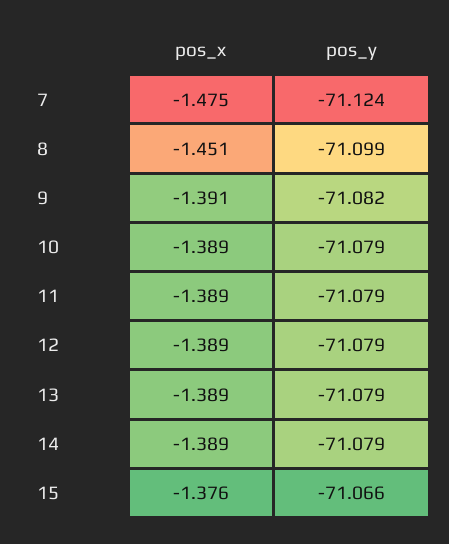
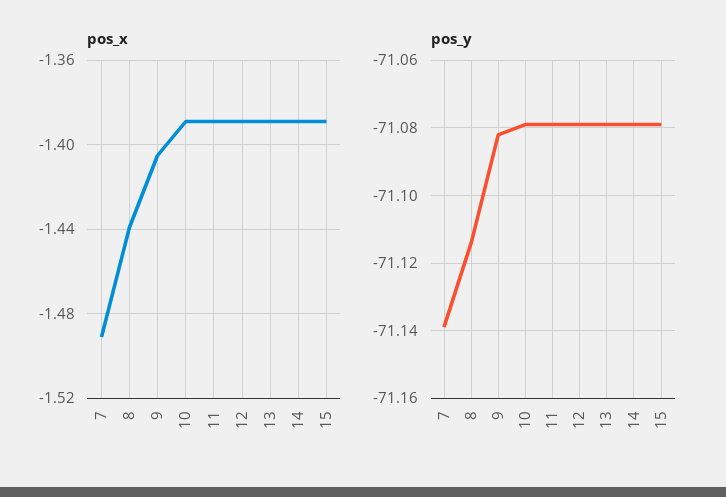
pos_x, 7: -1.475 -> -1.49
pos_y, 7: -71.124 -> -71.14
pos_x, 8: -1.451 -> -1.44
pos_y, 8: -71.099 -> -71.115
pos_x, 9: -1.391 -> -1.405
pos_x, 15: -1.376 -> -1.39
pos_y, 15: -71.066 -> -71.08

